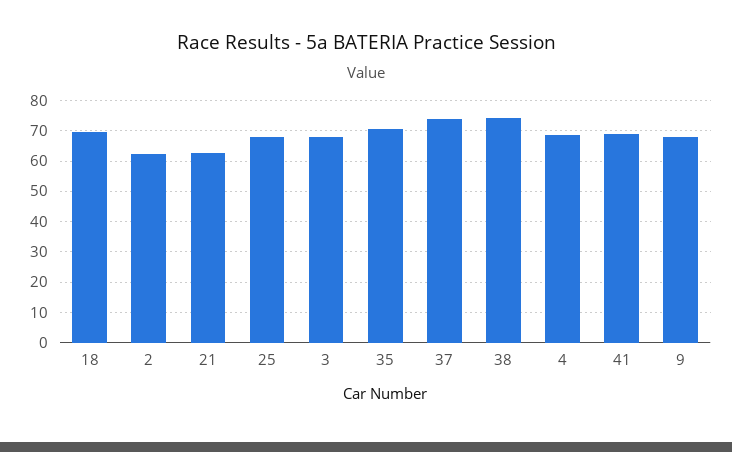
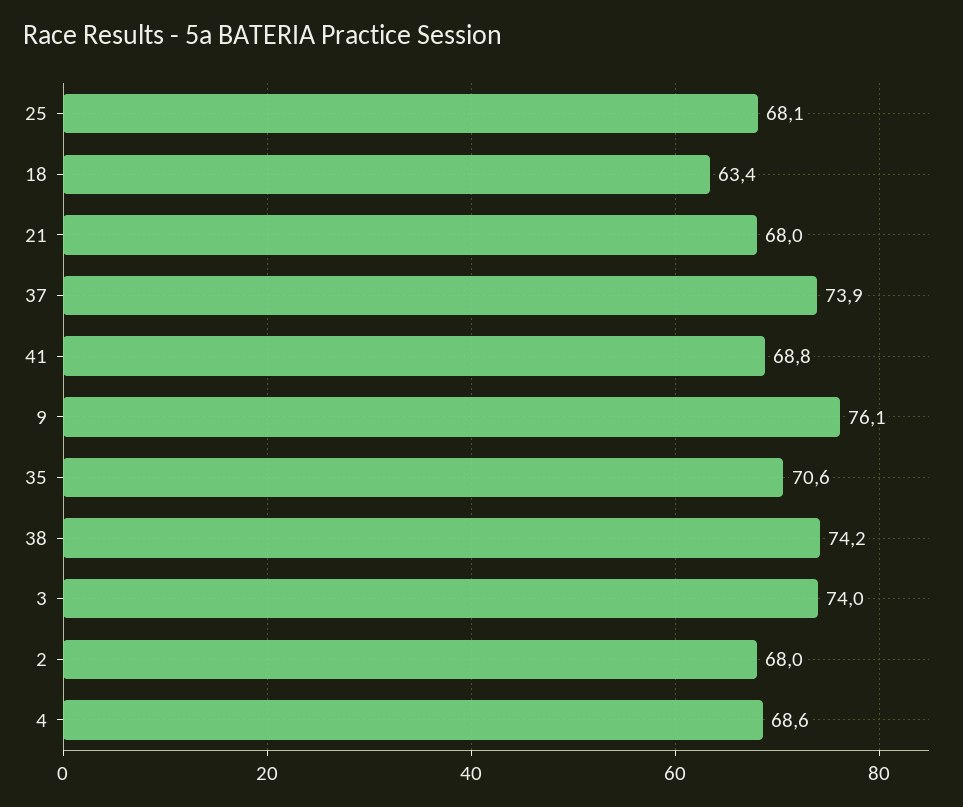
18: 70 -> 63.4
2: 62 -> 68
21: 62 -> 68
3: 68 -> 74
9: 68 -> 76.1

